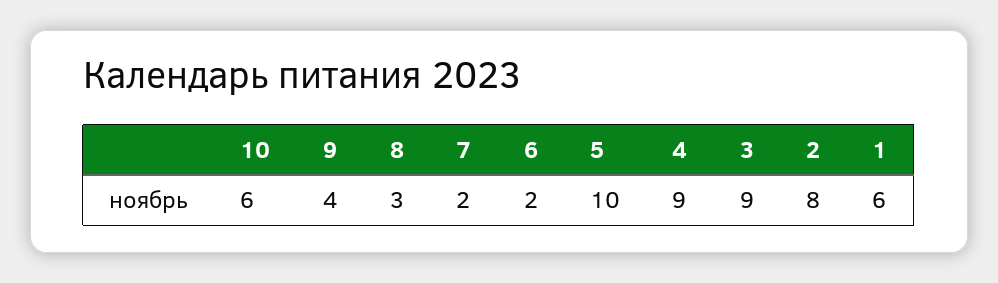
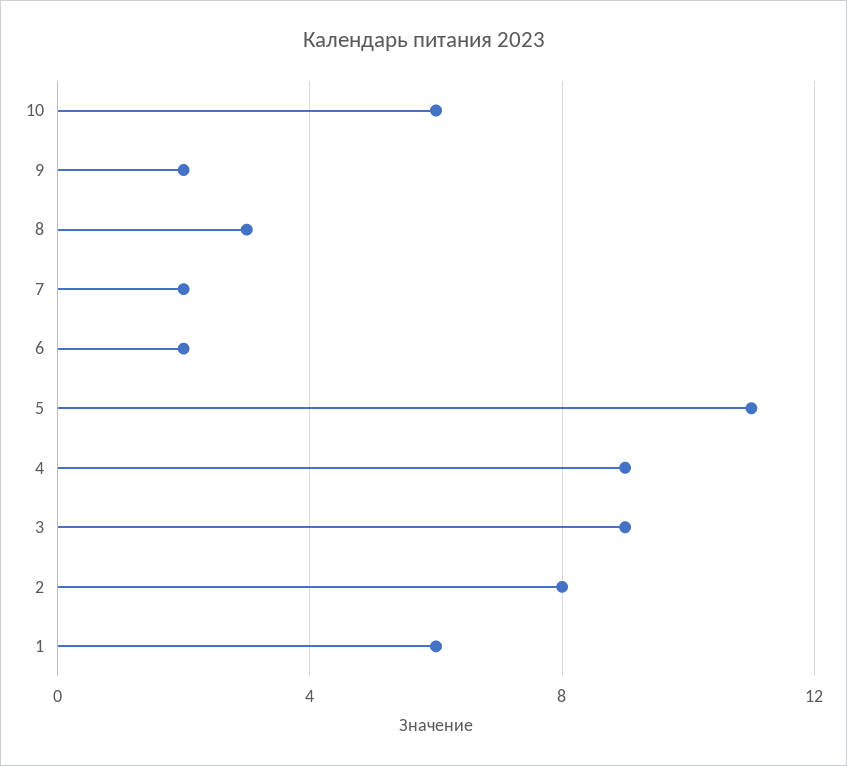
9: 4 -> 2
5: 10 -> 11

